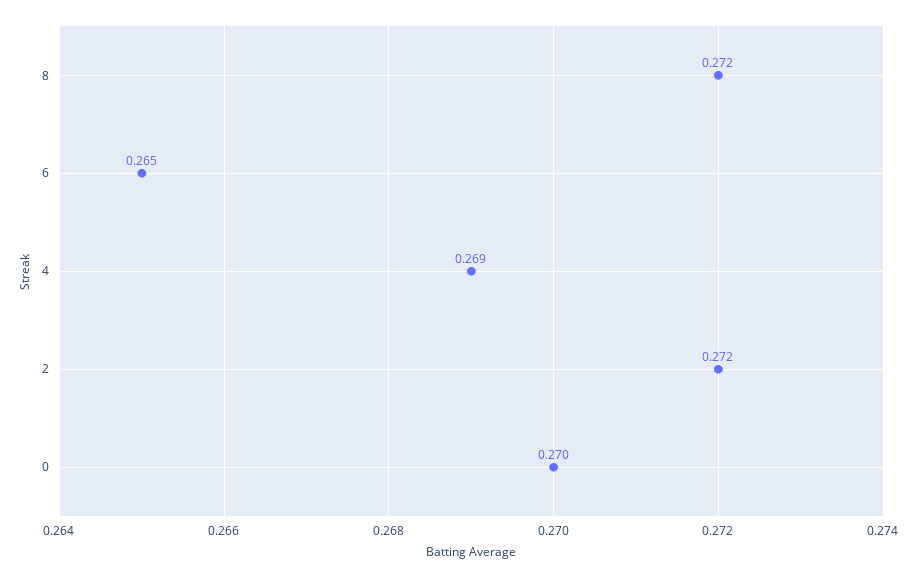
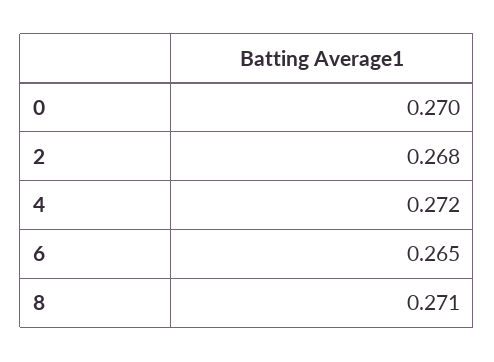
8: 0.272 -> 0.271
4: 0.269 -> 0.272
2: 0.272 -> 0.268

